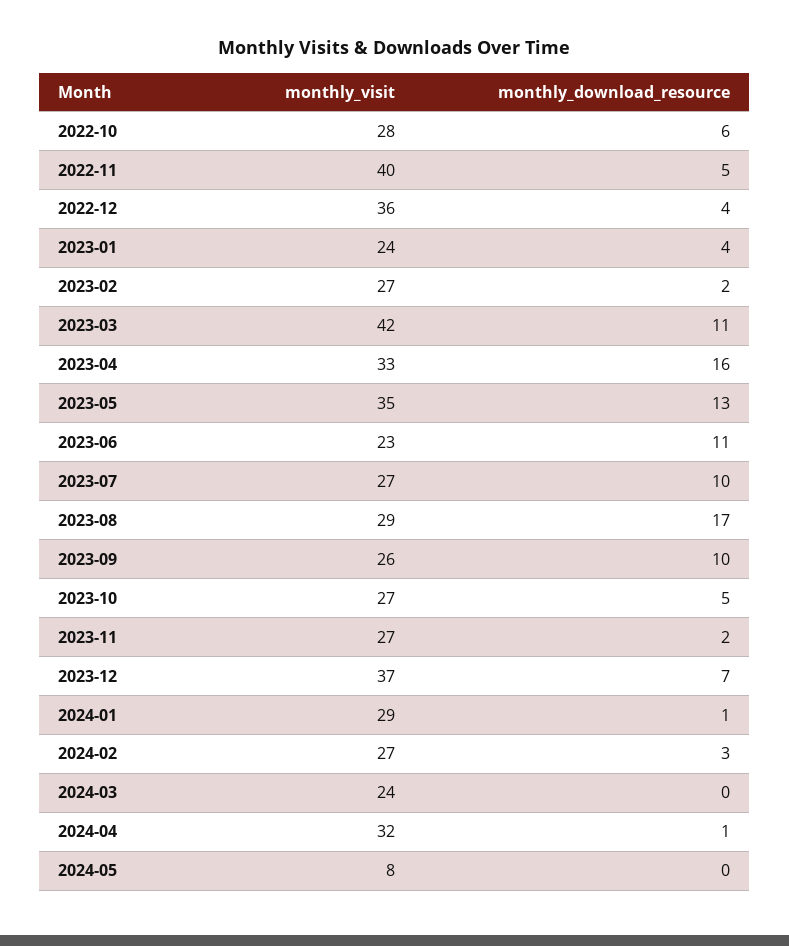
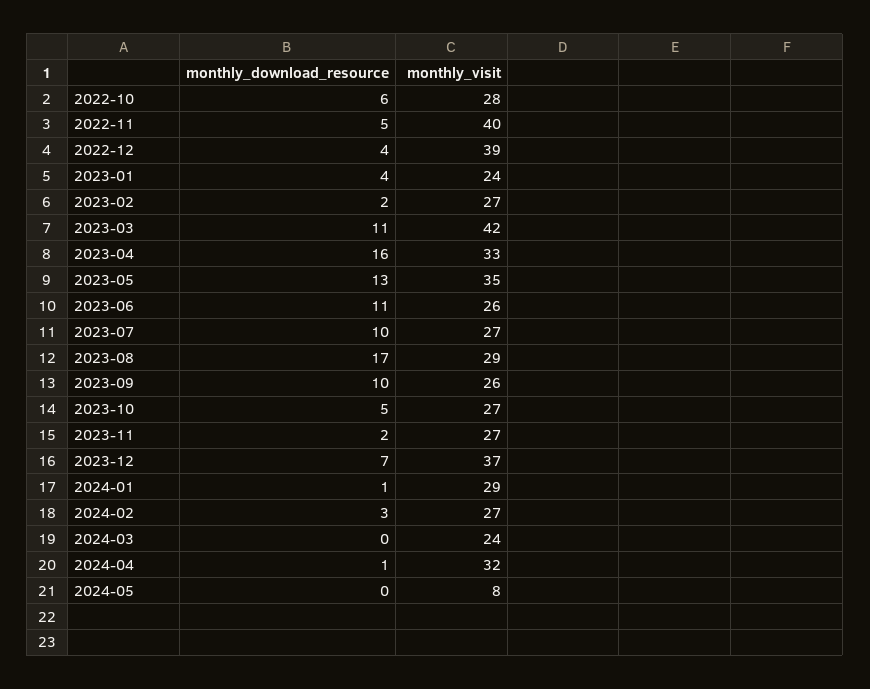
monthly_visit, 2022-12: 36 -> 39
monthly_visit, 2023-06: 23 -> 26

